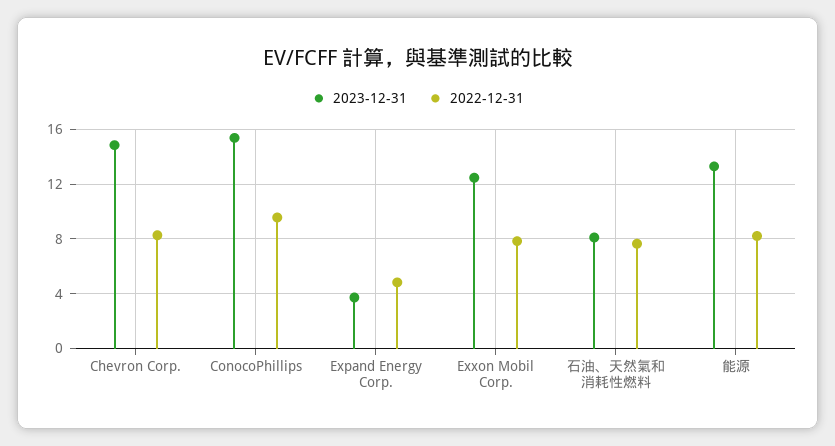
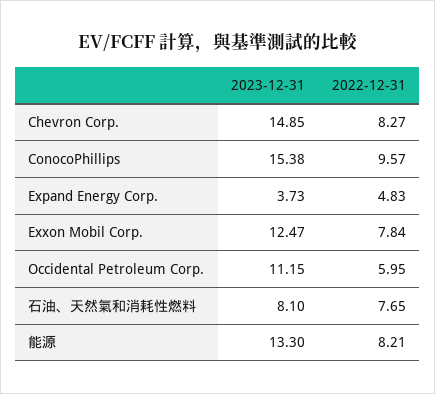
2023-12-31, Occidental Petroleum Corp.: none -> 11.15
2022-12-31, Occidental Petroleum Corp.: none -> 5.95

